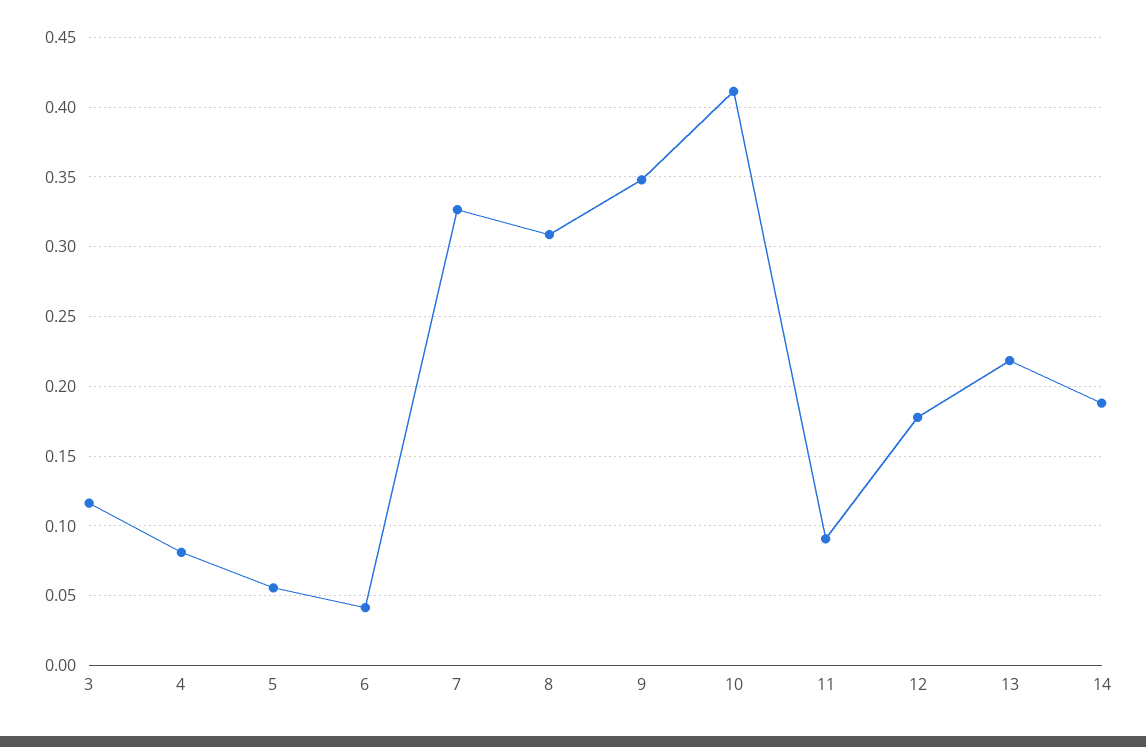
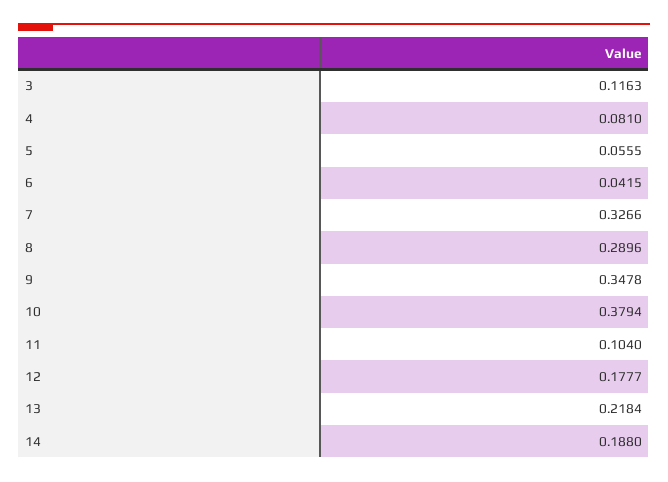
8: 0.31 -> 0.2896
10: 0.41 -> 0.3794
11: 0.09 -> 0.104

